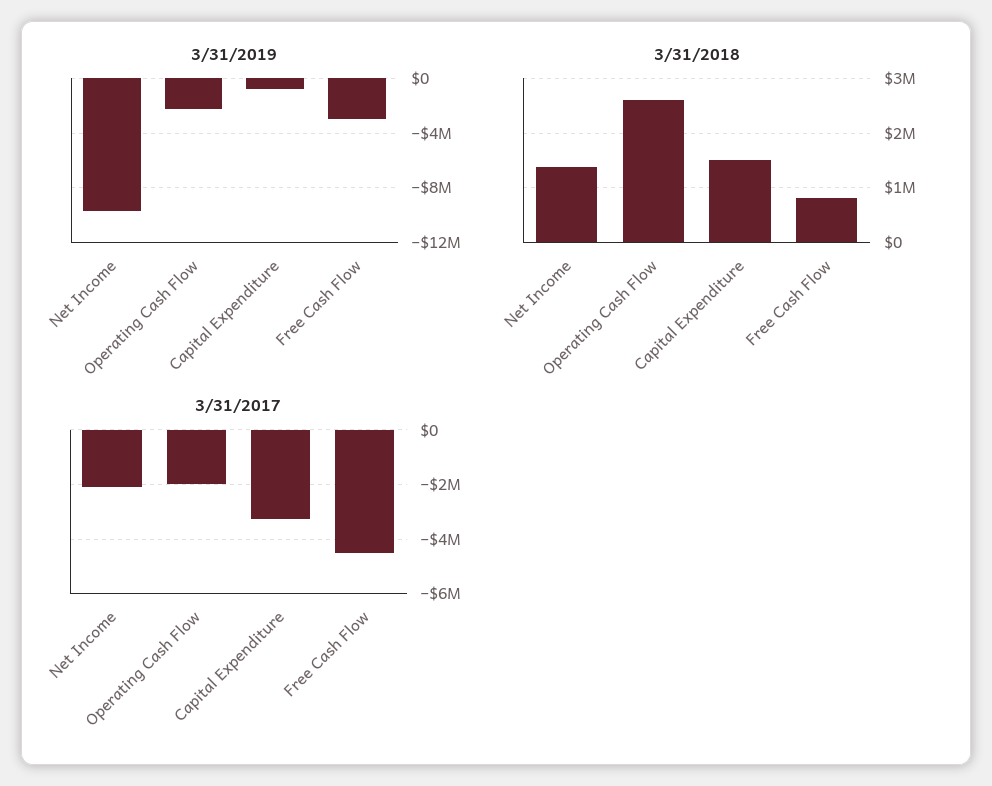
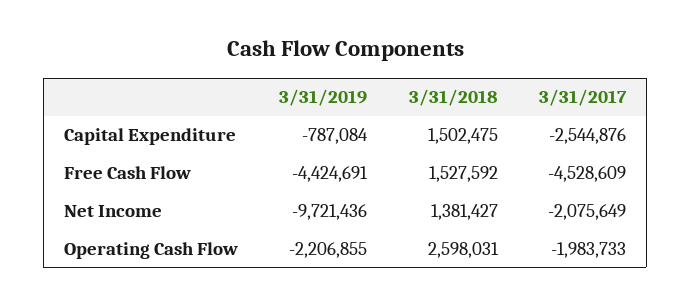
3/31/2019, Free Cash Flow: -3000000 -> -4424691
3/31/2018, Free Cash Flow: 800000 -> 1527592
3/31/2017, Capital Expenditure: -3250000 -> -2544876

